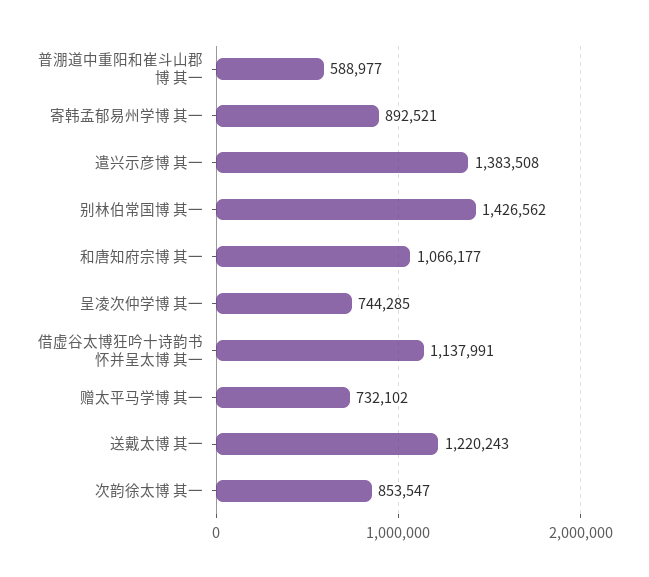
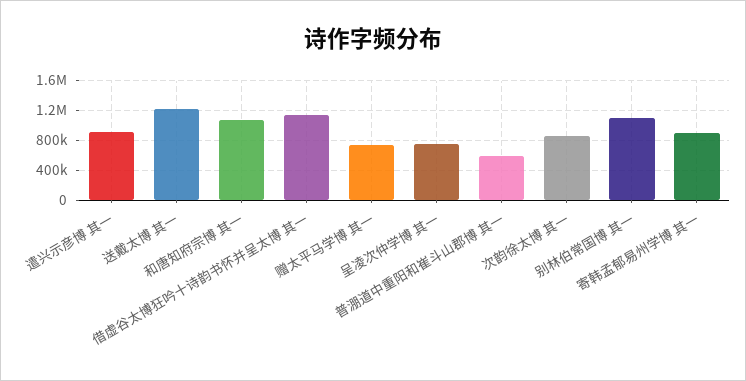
遣兴示彦博 其一: 1383508 -> 900000
别林伯常国博 其一: 1426562 -> 1100000

